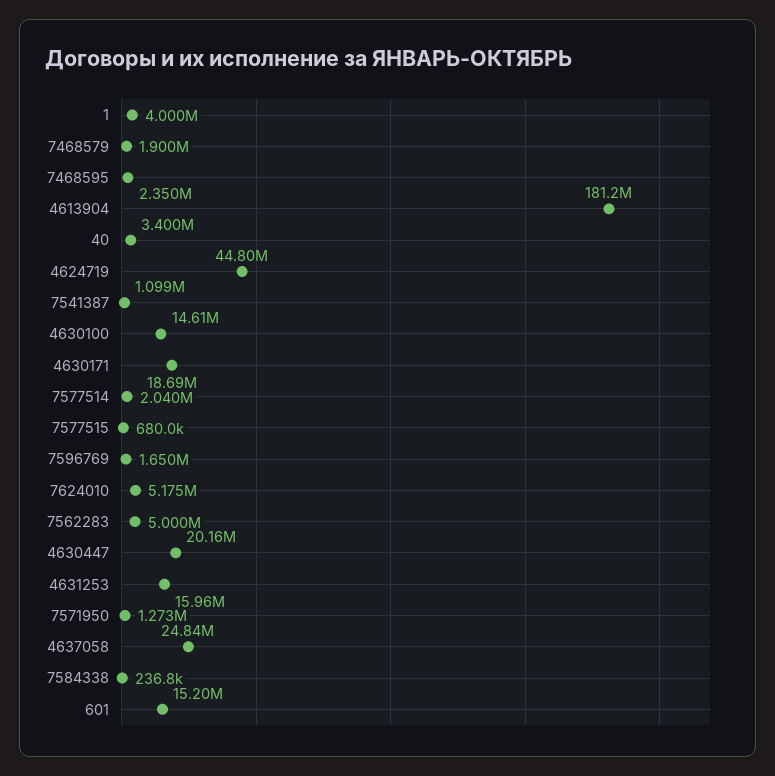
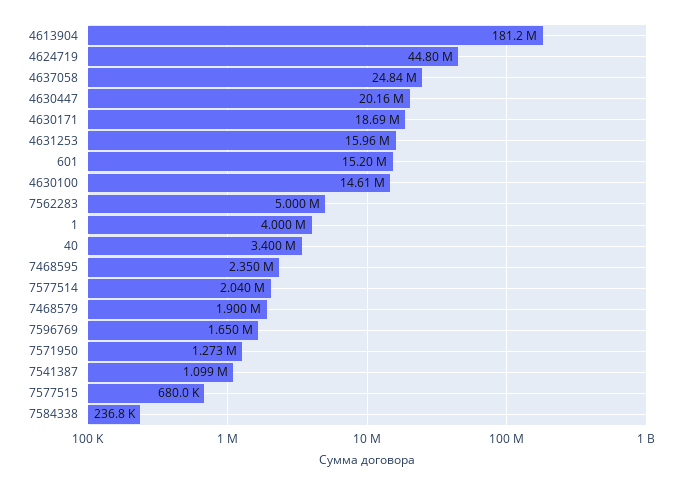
7624010: 5175000 -> none

